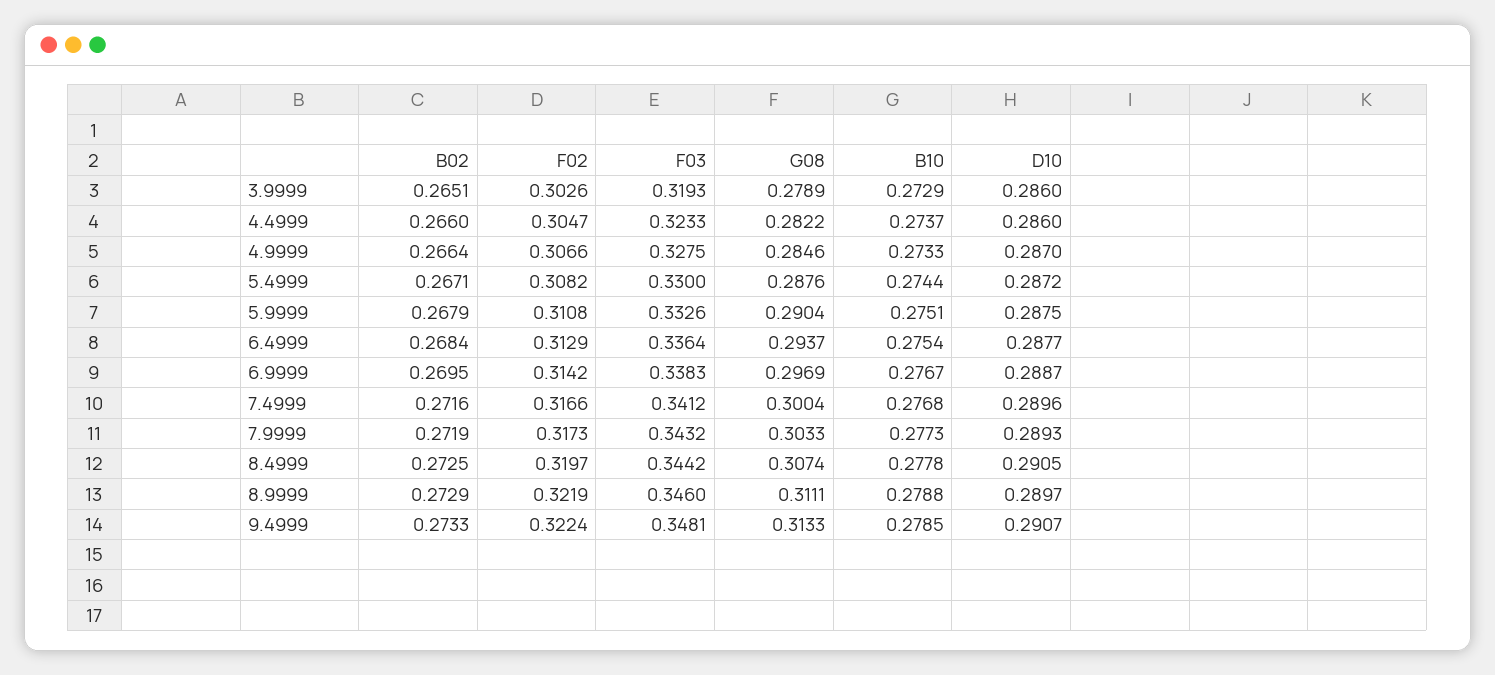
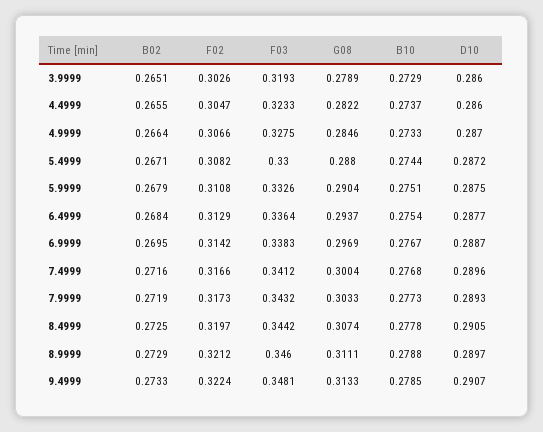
B02, 4.4999: 0.266 -> 0.2655
G08, 5.4999: 0.2876 -> 0.288
F02, 8.9999: 0.3219 -> 0.3212

